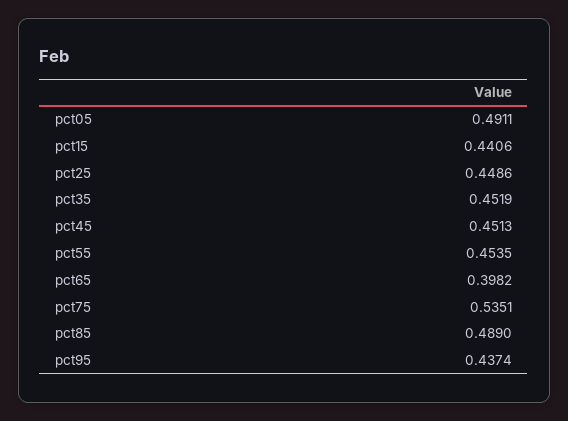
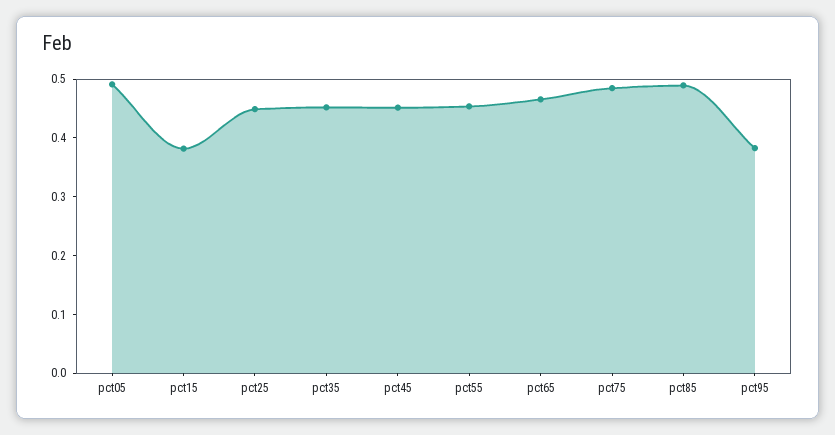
pct15: 0.4406 -> 0.38
pct65: 0.3982 -> 0.46
pct75: 0.5351 -> 0.48
pct95: 0.4374 -> 0.38

